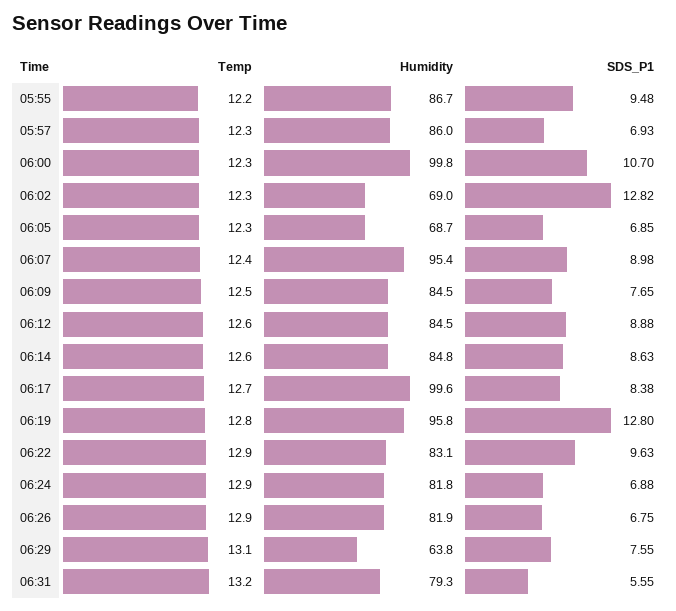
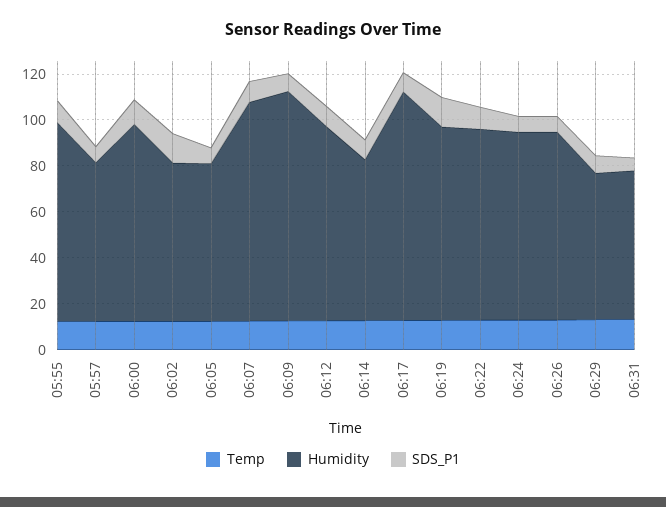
Humidity, 05:57: 86 -> 70
Humidity, 06:00: 99.8 -> 85
Humidity, 06:09: 84.5 -> 100
Humidity, 06:14: 84.8 -> 70
Humidity, 06:19: 95.8 -> 85
Humidity, 06:31: 79.3 -> 65

